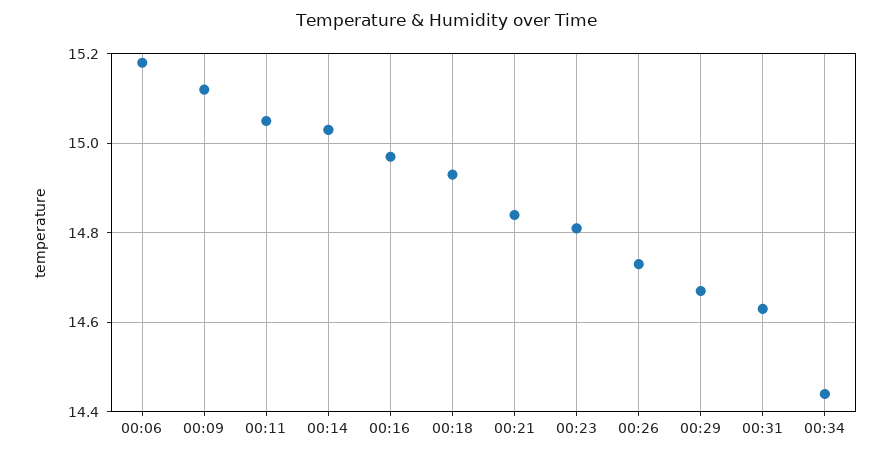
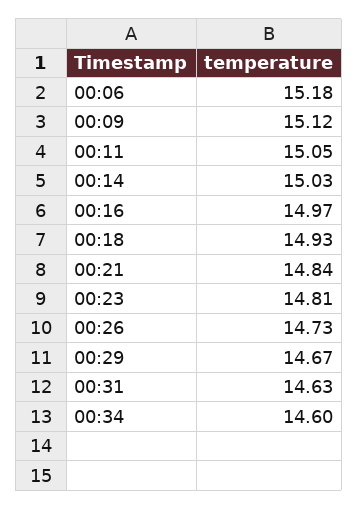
00:34: 14.45 -> 14.6

